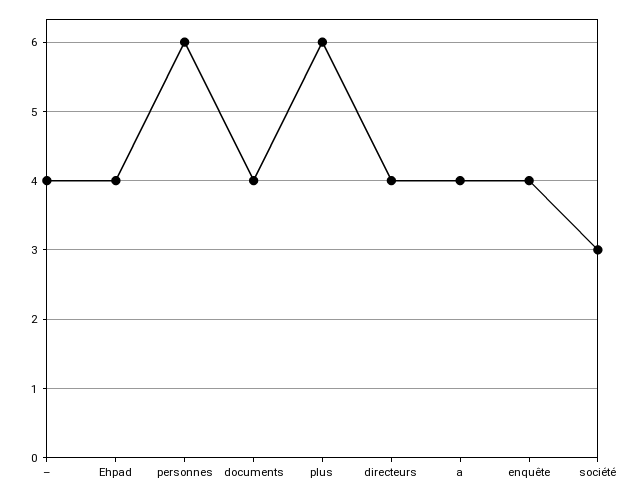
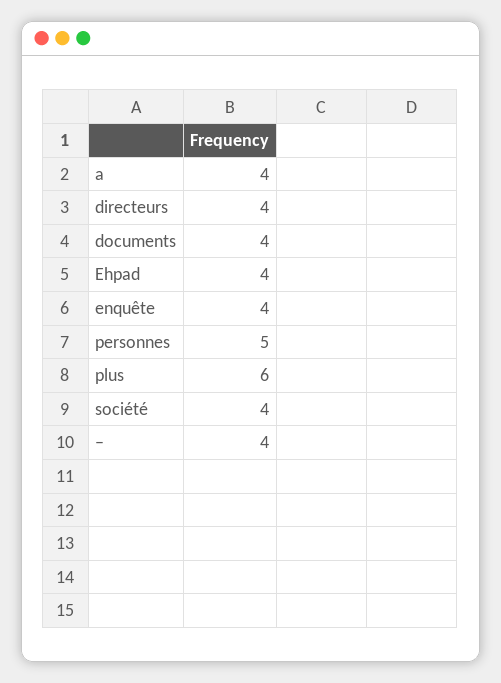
personnes: 6 -> 5
société: 3 -> 4

